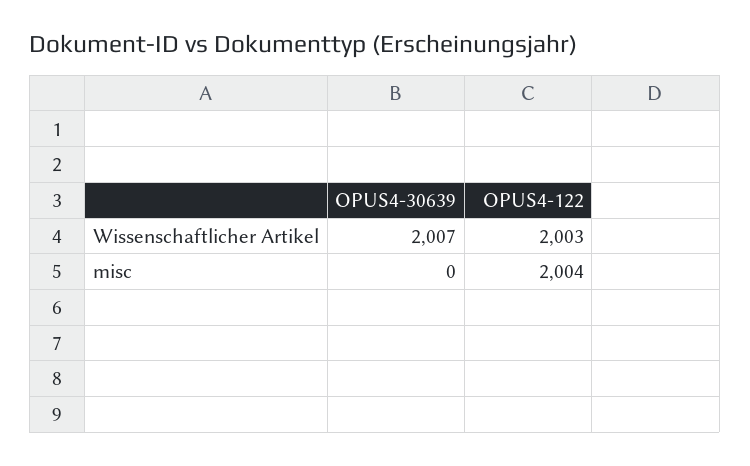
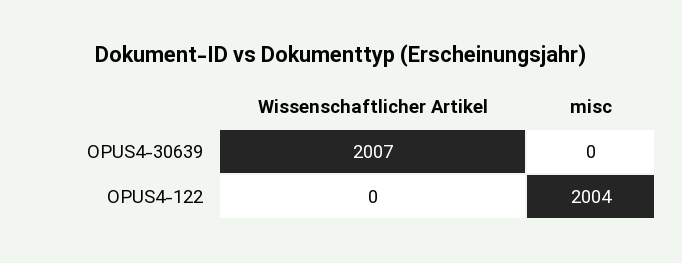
OPUS4-122, Wissenschaftlicher Artikel: 2003 -> 0

